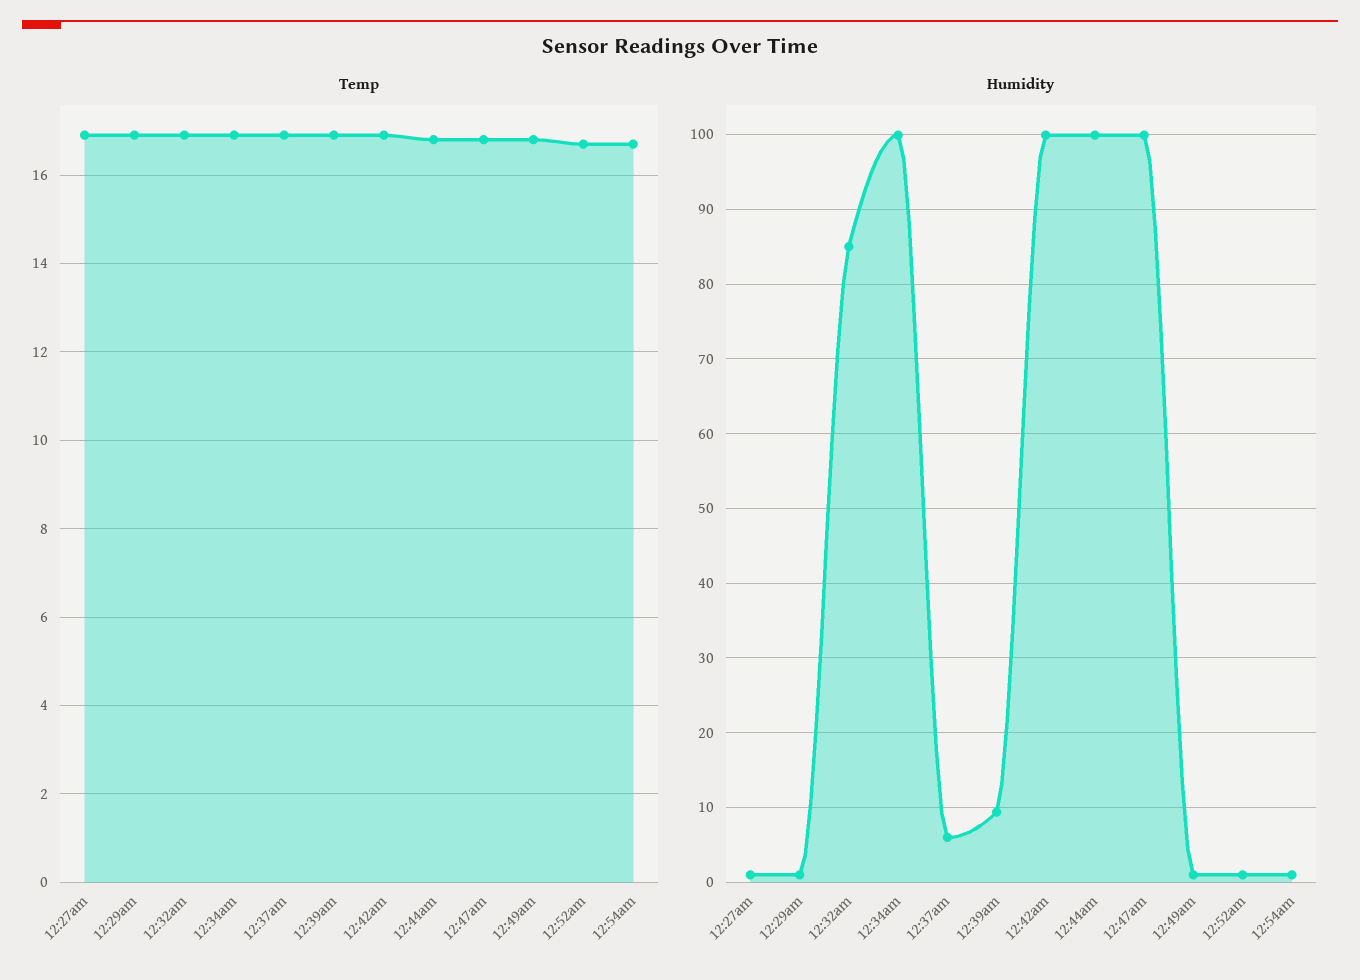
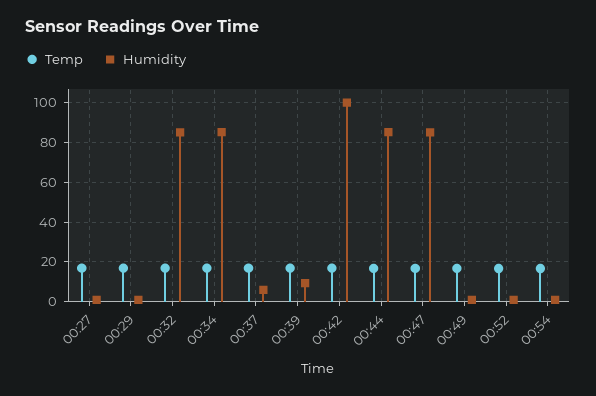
Humidity, 12:34am: 100 -> 85
Humidity, 12:44am: 100 -> 85
Humidity, 12:47am: 100 -> 85

